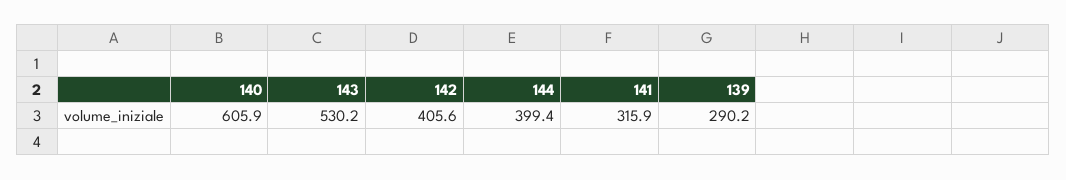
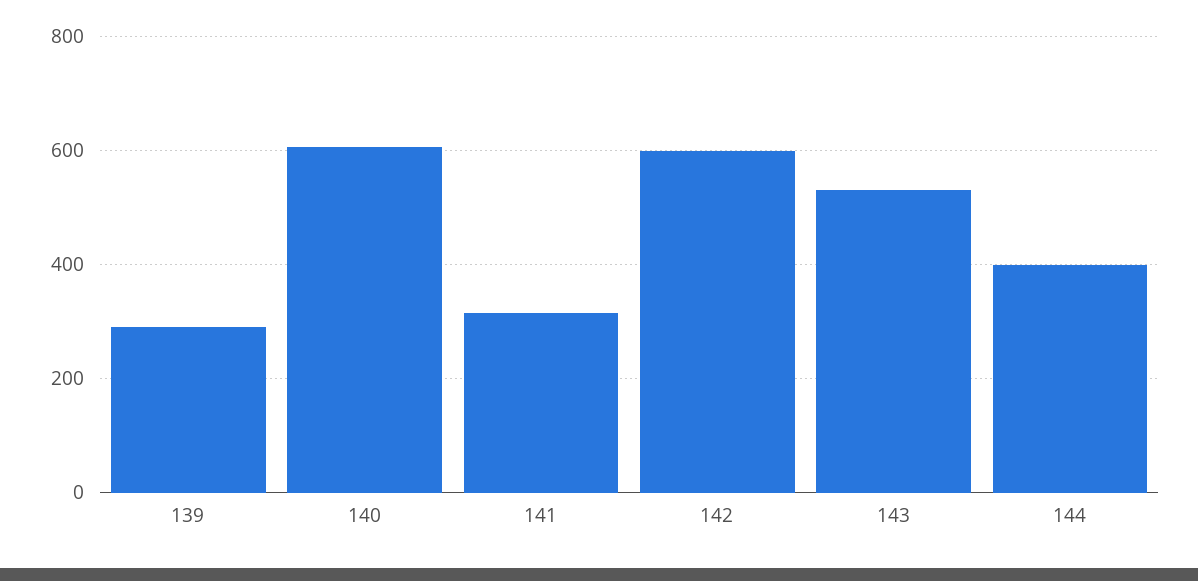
142: 405.6 -> 600

